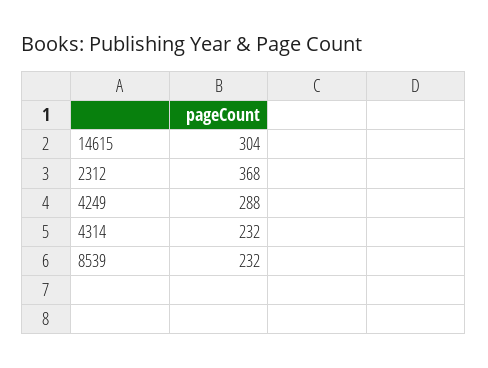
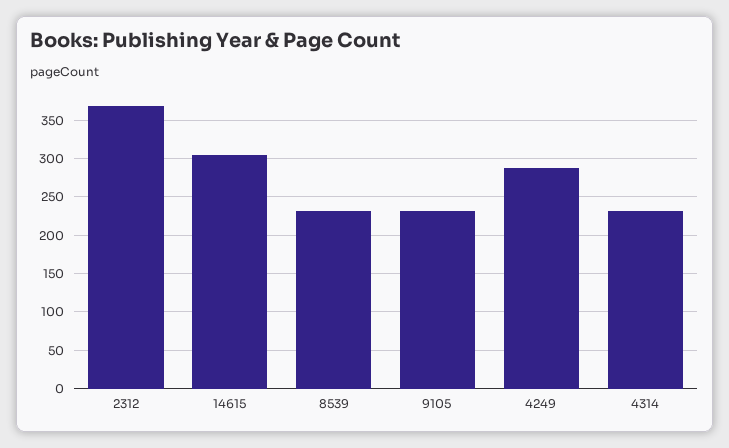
9105: none -> 230

